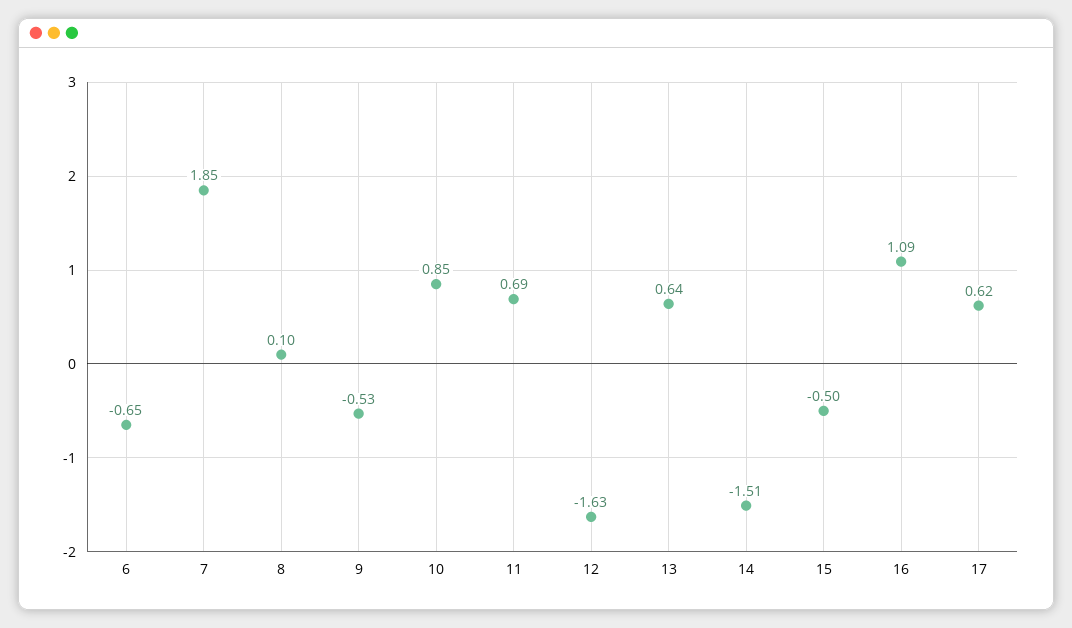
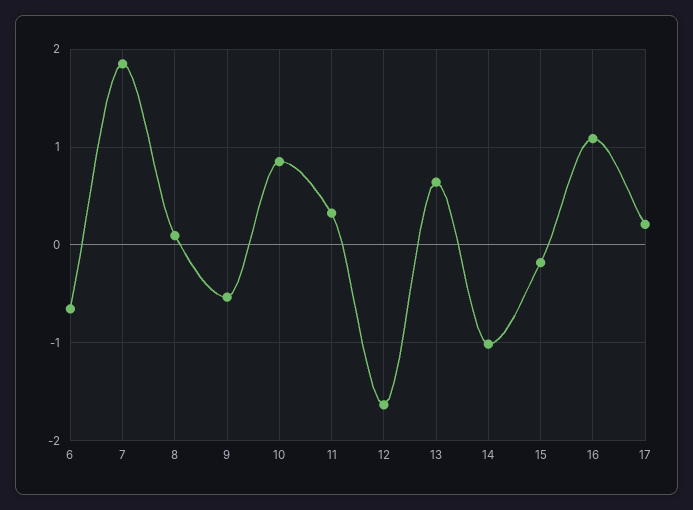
11: 0.69 -> 0.3
14: -1.51 -> -1
15: -0.5 -> -0.2
17: 0.62 -> 0.2

